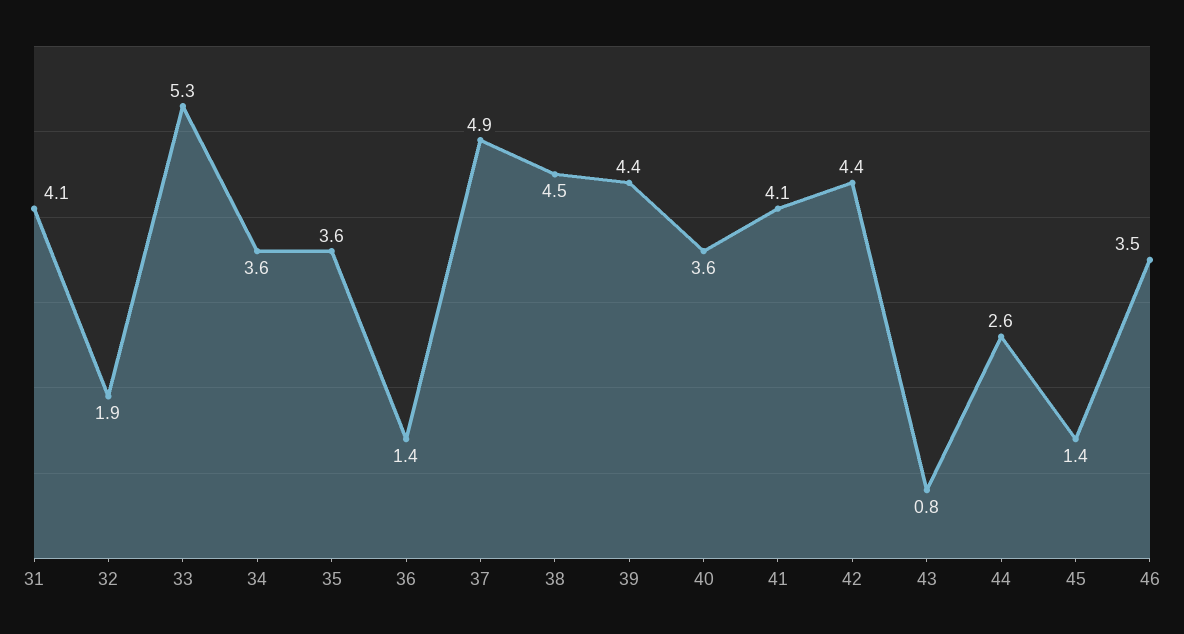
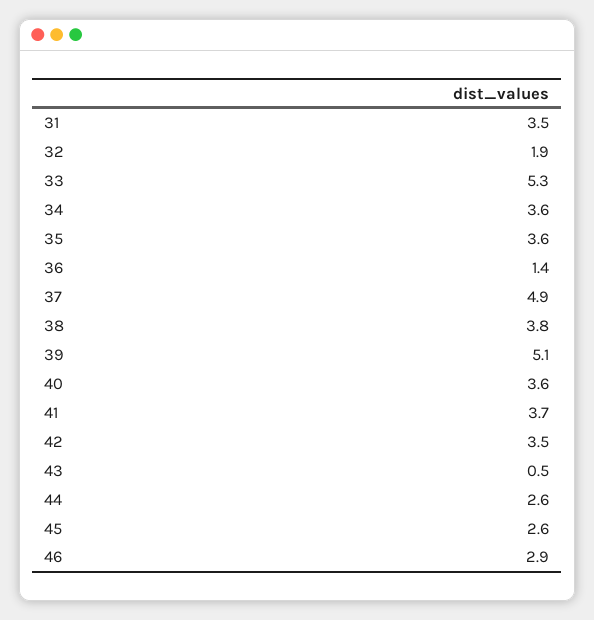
31: 4.1 -> 3.5
38: 4.5 -> 3.8
39: 4.4 -> 5.1
41: 4.1 -> 3.7
42: 4.4 -> 3.5
43: 0.8 -> 0.5
45: 1.4 -> 2.6
46: 3.5 -> 2.9

